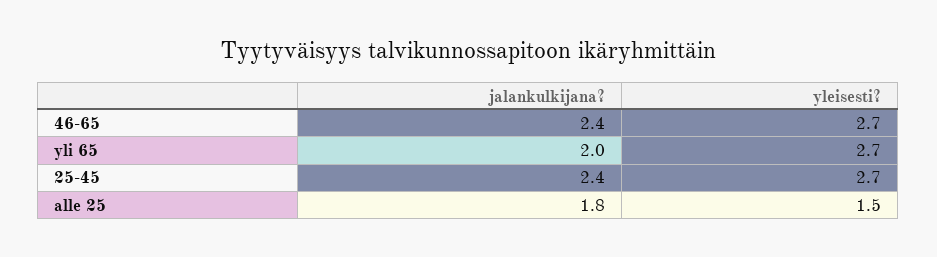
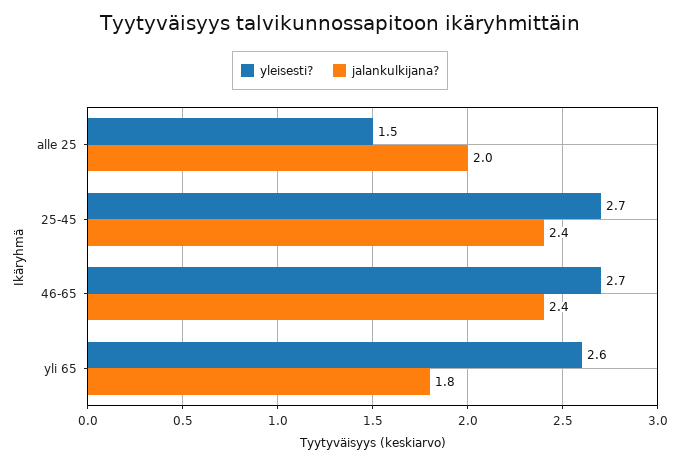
jalankulkijana?, yli 65: 2 -> 1.8
yleisesti?, yli 65: 2.7 -> 2.6
jalankulkijana?, alle 25: 1.8 -> 2

